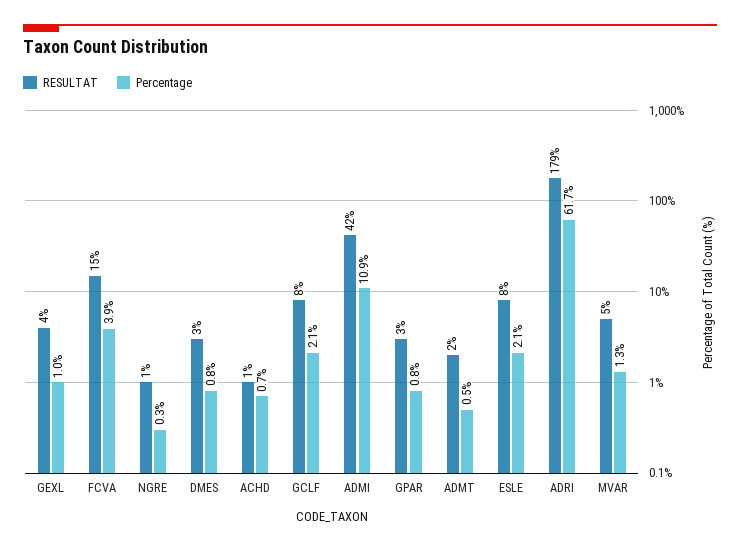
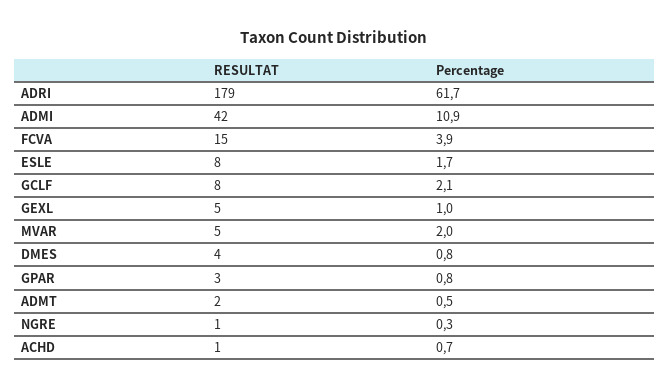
RESULTAT, GEXL: 4 -> 5
RESULTAT, DMES: 3 -> 4
Percentage, ESLE: 2.1 -> 1.7
Percentage, MVAR: 1.3 -> 2

